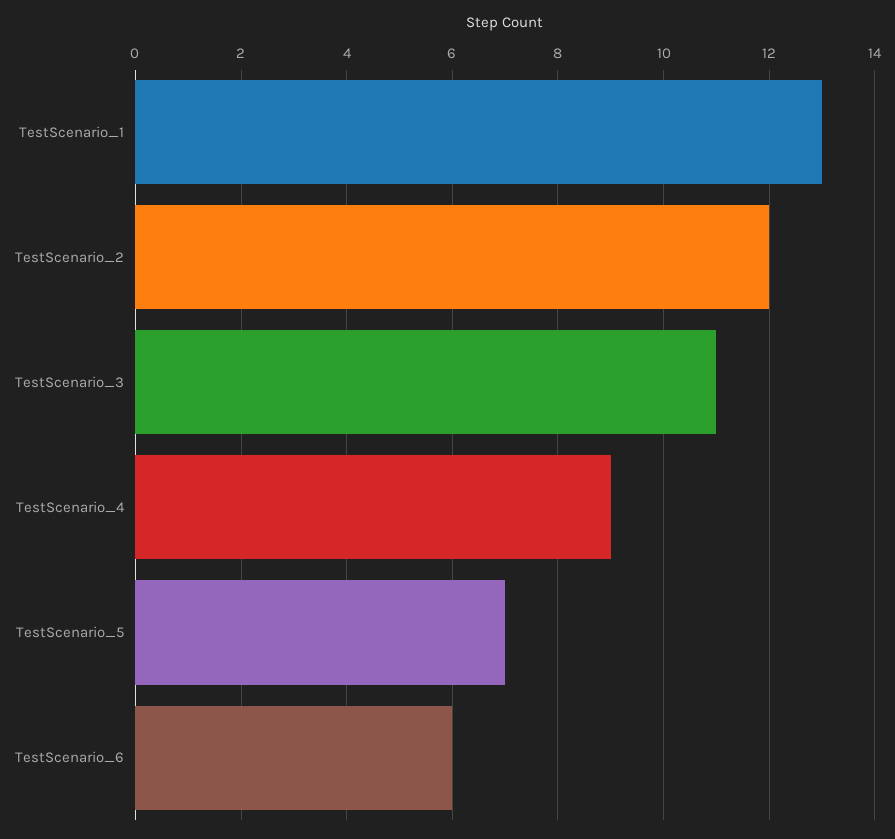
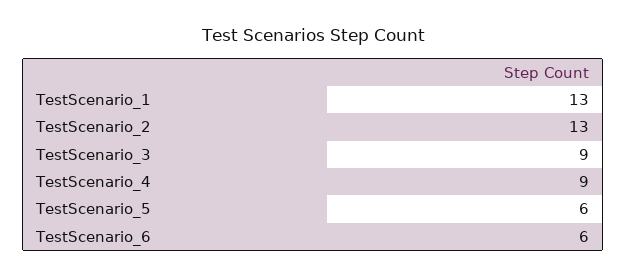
TestScenario_2: 12 -> 13
TestScenario_3: 11 -> 9
TestScenario_5: 7 -> 6

